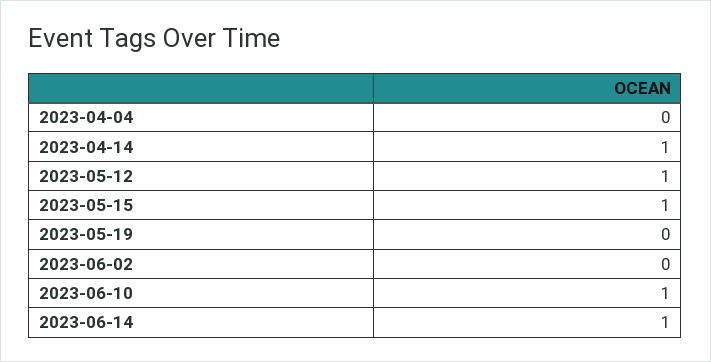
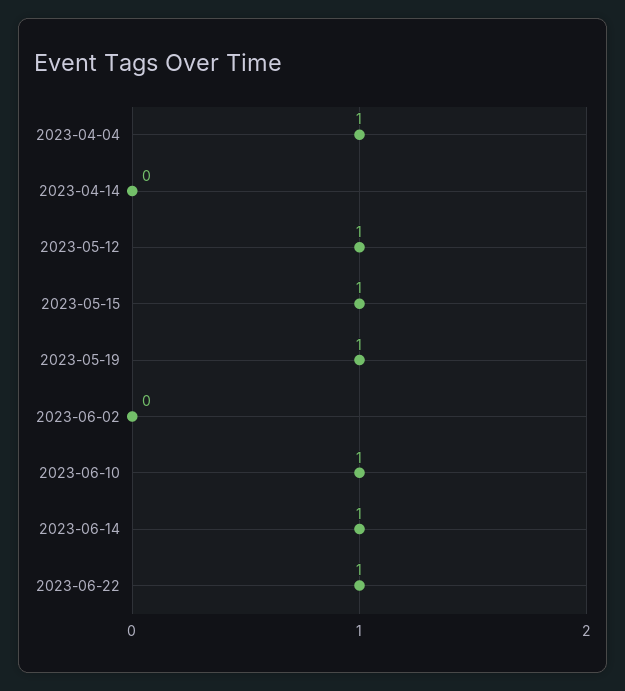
2023-04-04: 0 -> 1
2023-04-14: 1 -> 0
2023-05-19: 0 -> 1
2023-06-22: none -> 1

